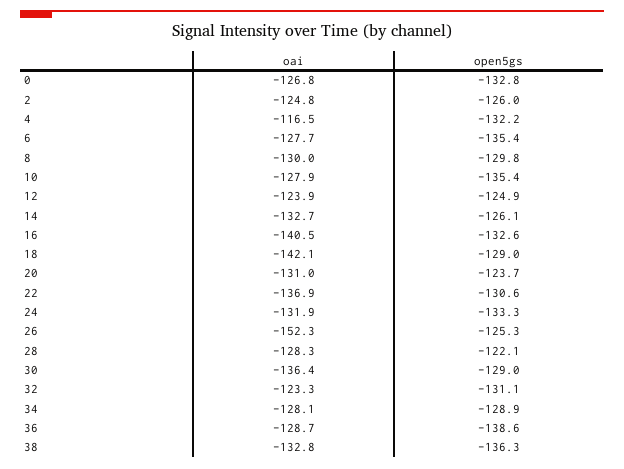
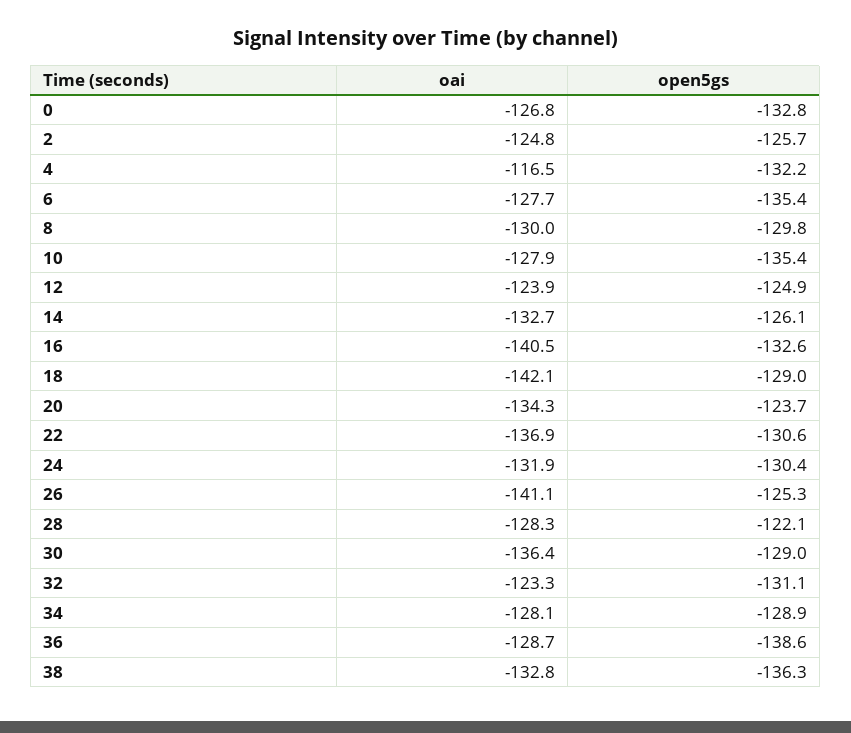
open5gs, 2: -126 -> -125.7
oai, 20: -131 -> -134.3
open5gs, 24: -133.3 -> -130.4
oai, 26: -152.3 -> -141.1

